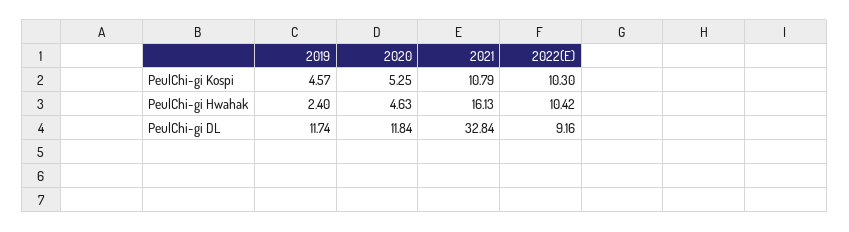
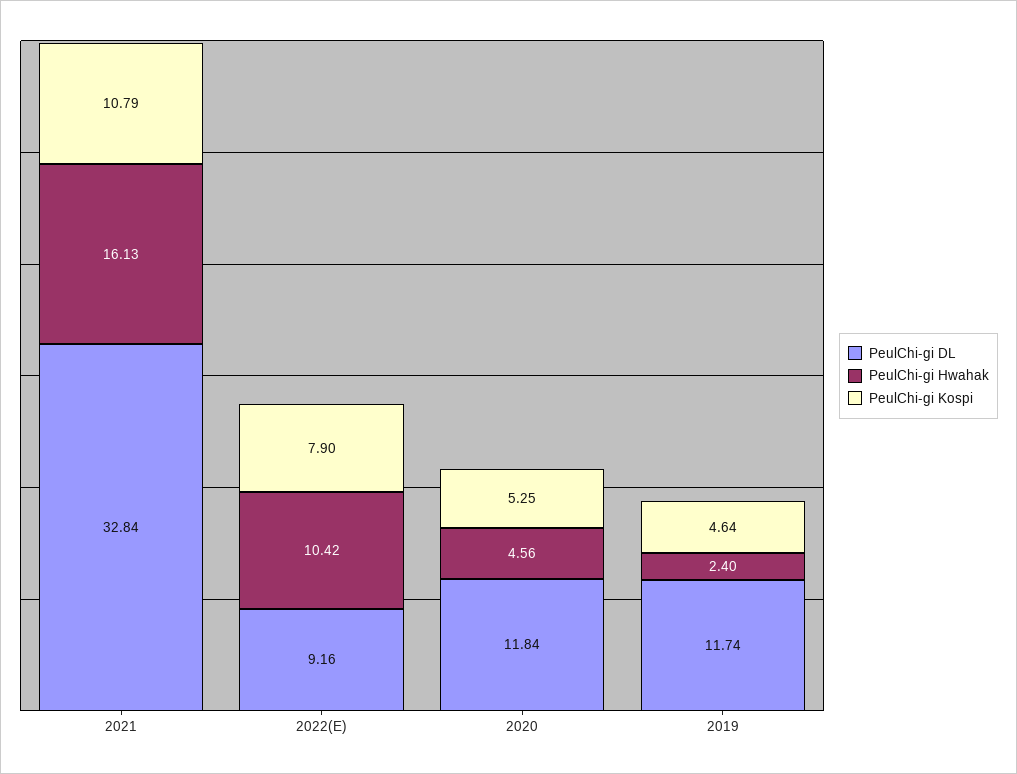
PeulChi-gi Kospi, 2019: 4.57 -> 4.64
PeulChi-gi Kospi, 2022(E): 10.3 -> 7.9
PeulChi-gi Hwahak, 2020: 4.63 -> 4.56

